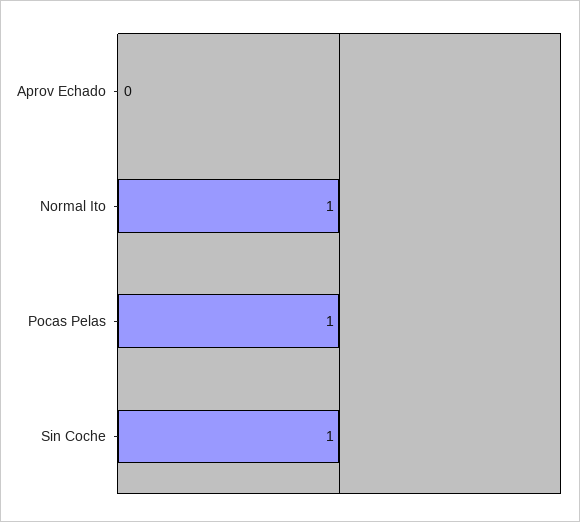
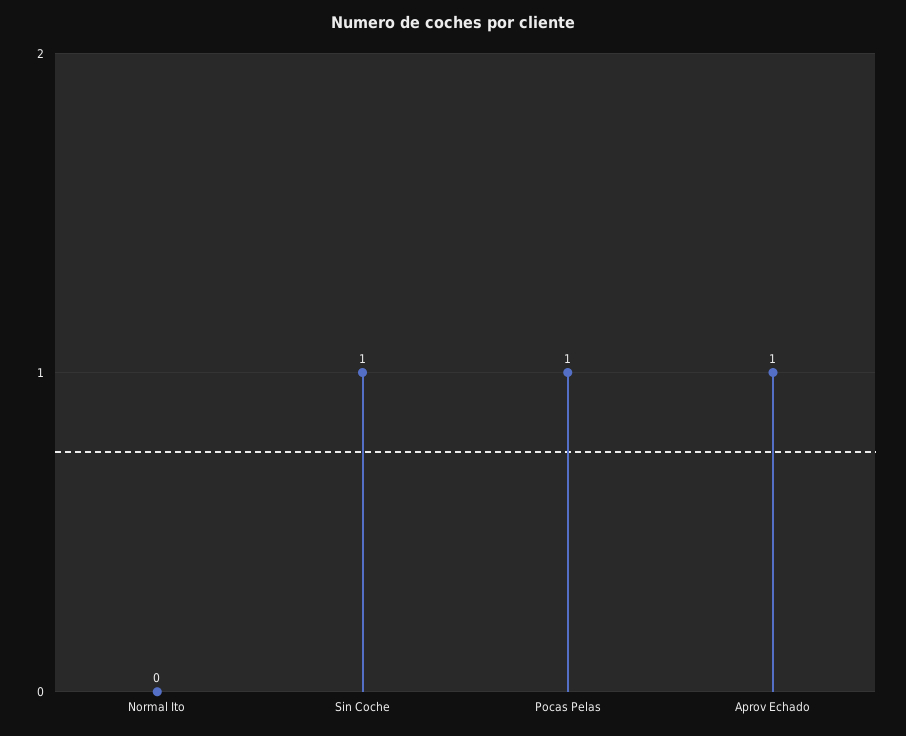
Aprov Echado: 0 -> 1
Normal Ito: 1 -> 0

